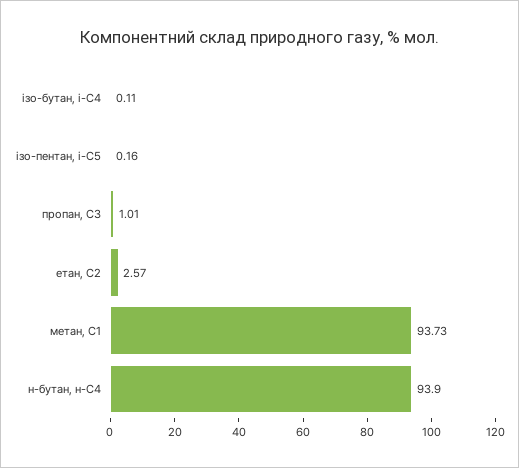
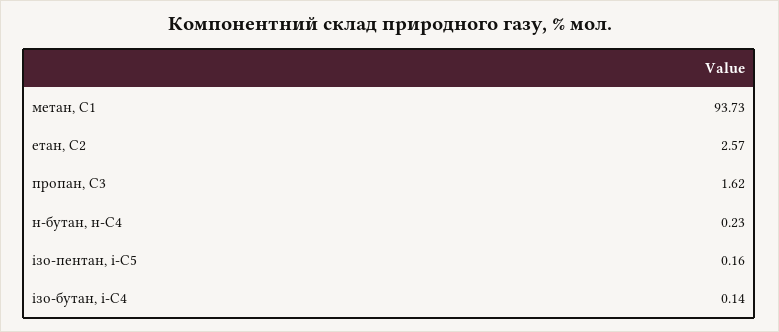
ізо-бутан, і-С4: 0.11 -> 0.14
пропан, С3: 1.01 -> 1.62
н-бутан, н-С4: 93.9 -> 0.23

